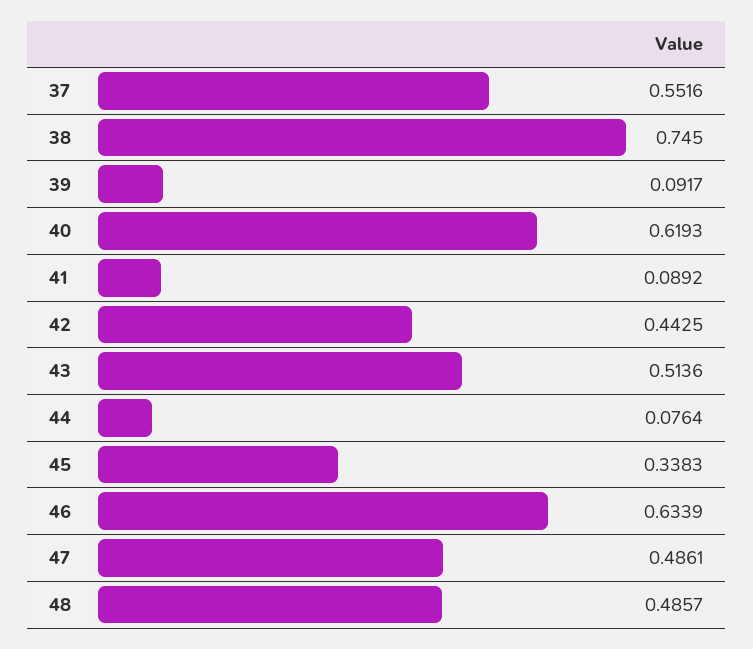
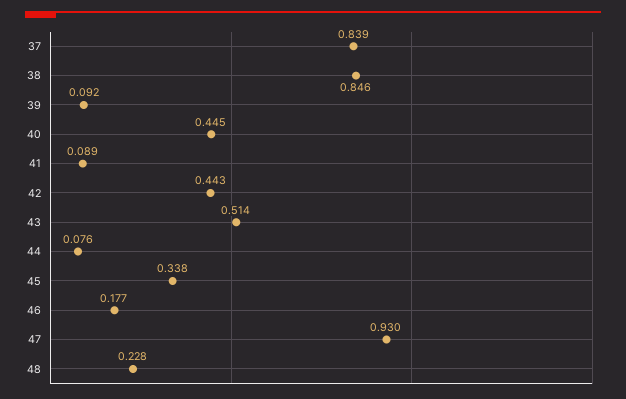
37: 0.5516 -> 0.839
38: 0.745 -> 0.846
40: 0.6193 -> 0.445
46: 0.6339 -> 0.177
47: 0.4861 -> 0.93
48: 0.4857 -> 0.228

